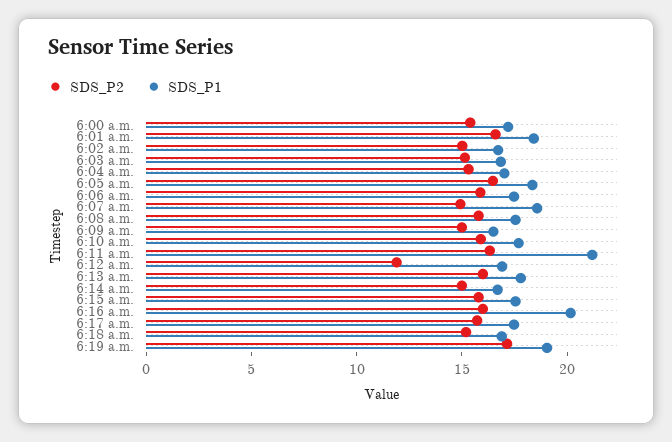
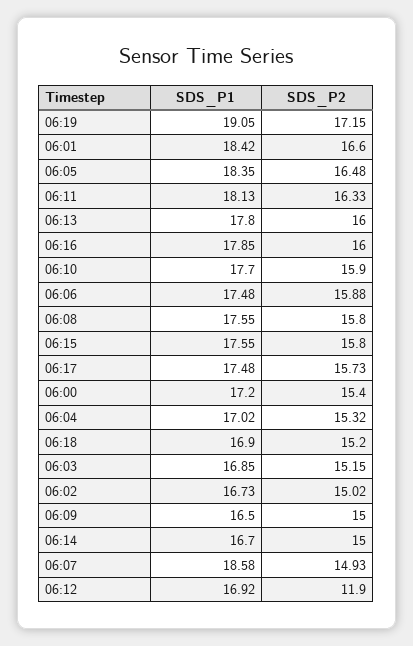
SDS_P1, 6:11 a.m.: 21 -> 18.13
SDS_P1, 6:16 a.m.: 20 -> 17.85

